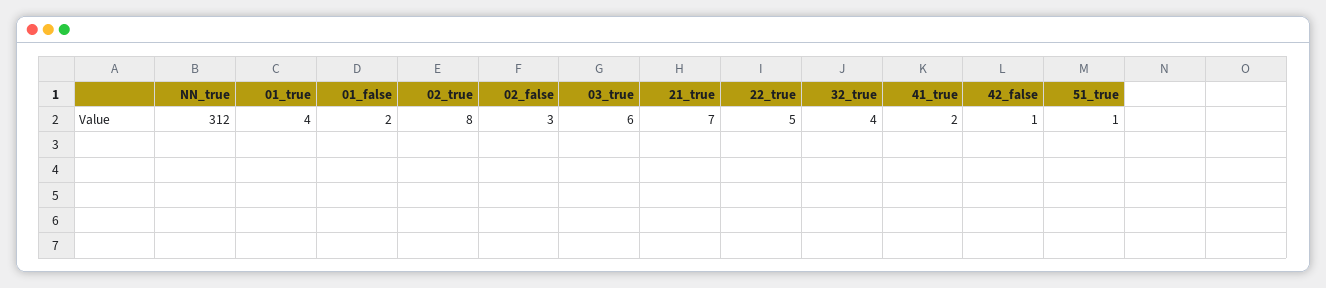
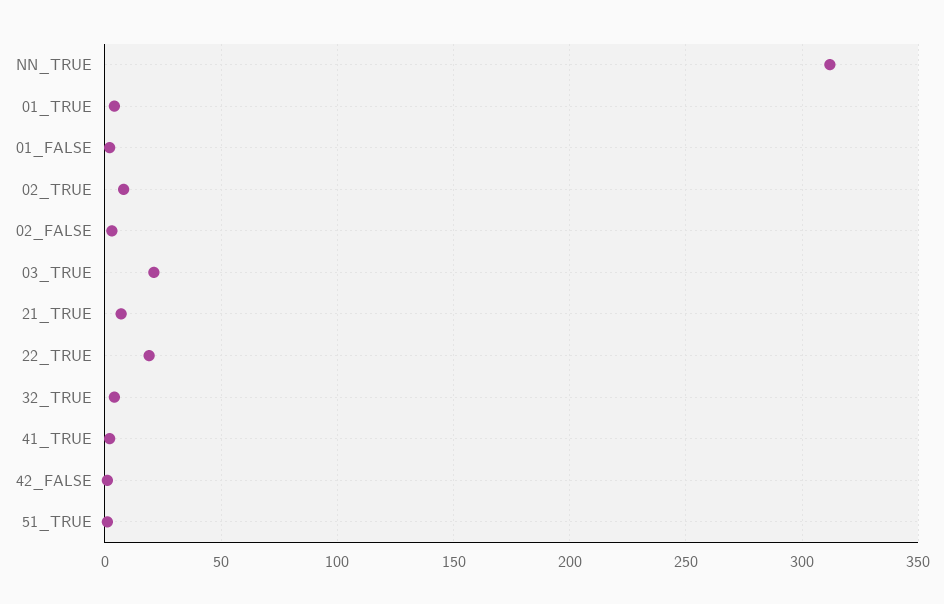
03_true: 6 -> 20
22_true: 5 -> 20

